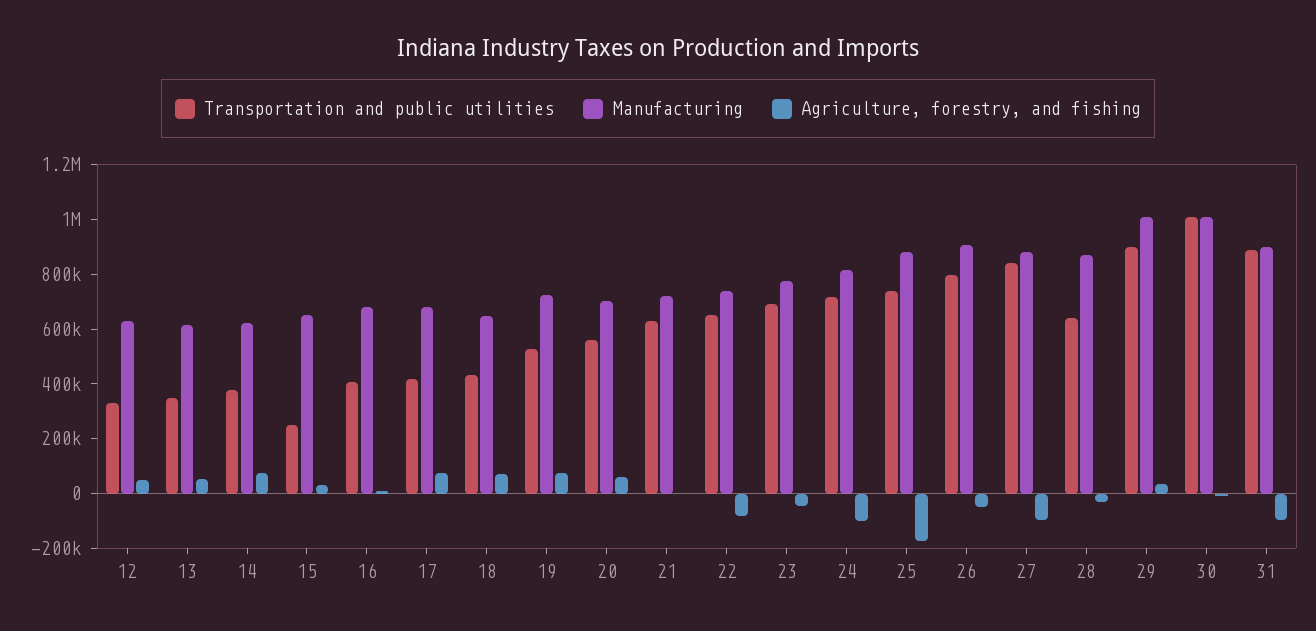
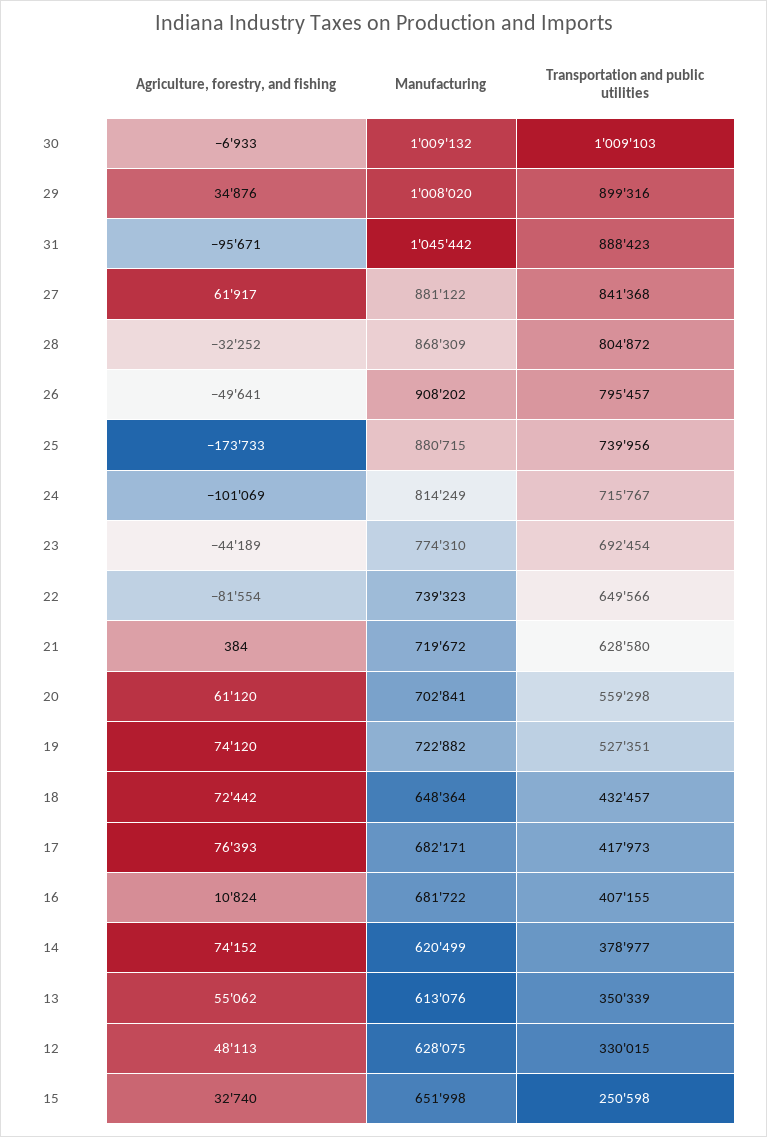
Agriculture, forestry, and fishing, 27: -100000 -> 61917
Transportation and public utilities, 28: 650000 -> 804872
Manufacturing, 31: 900000 -> 1045442

